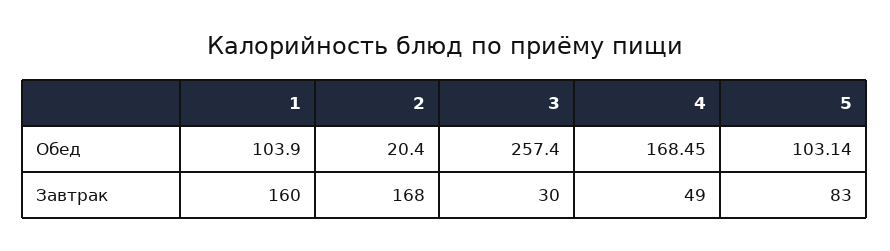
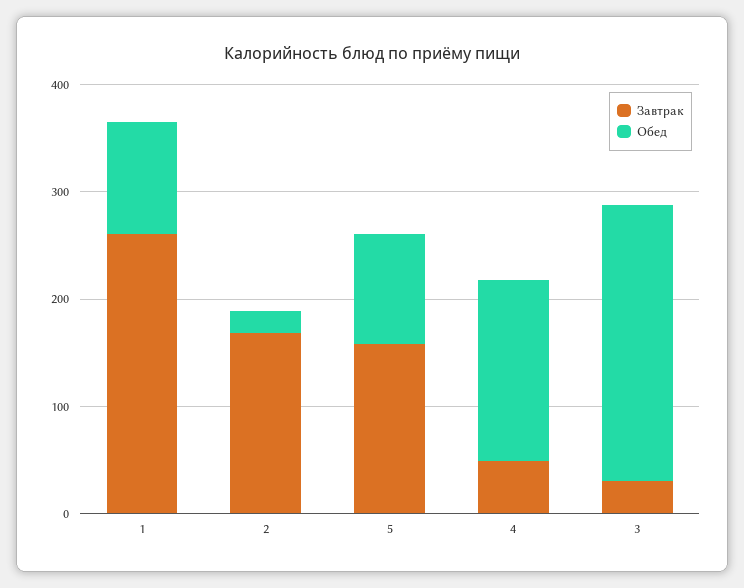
Завтрак, 1: 160 -> 260
Завтрак, 5: 83 -> 160

